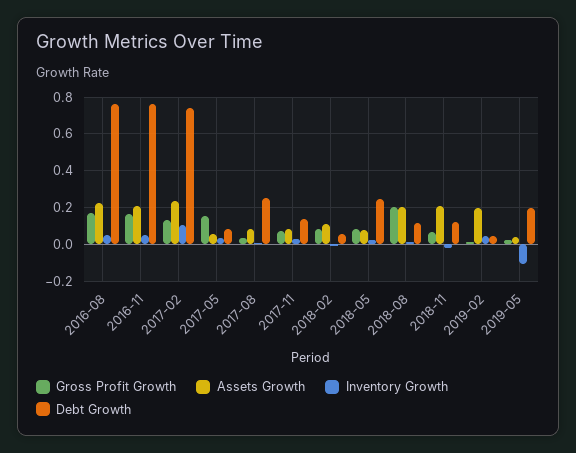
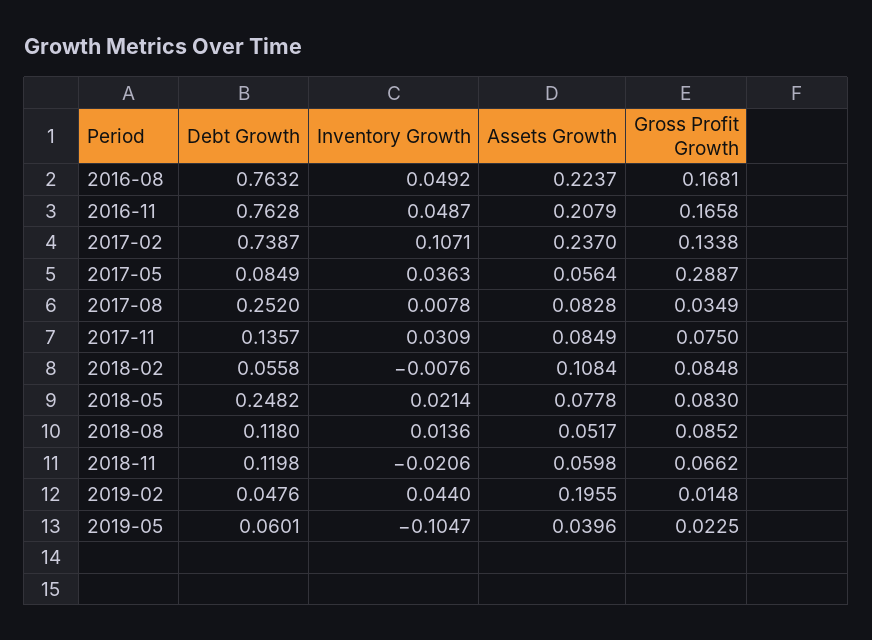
Gross Profit Growth, 2017-05: 0.15 -> 0.2887
Gross Profit Growth, 2018-08: 0.2 -> 0.0852
Assets Growth, 2018-08: 0.2 -> 0.0517
Assets Growth, 2018-11: 0.2 -> 0.0598
Debt Growth, 2019-05: 0.2 -> 0.0601

